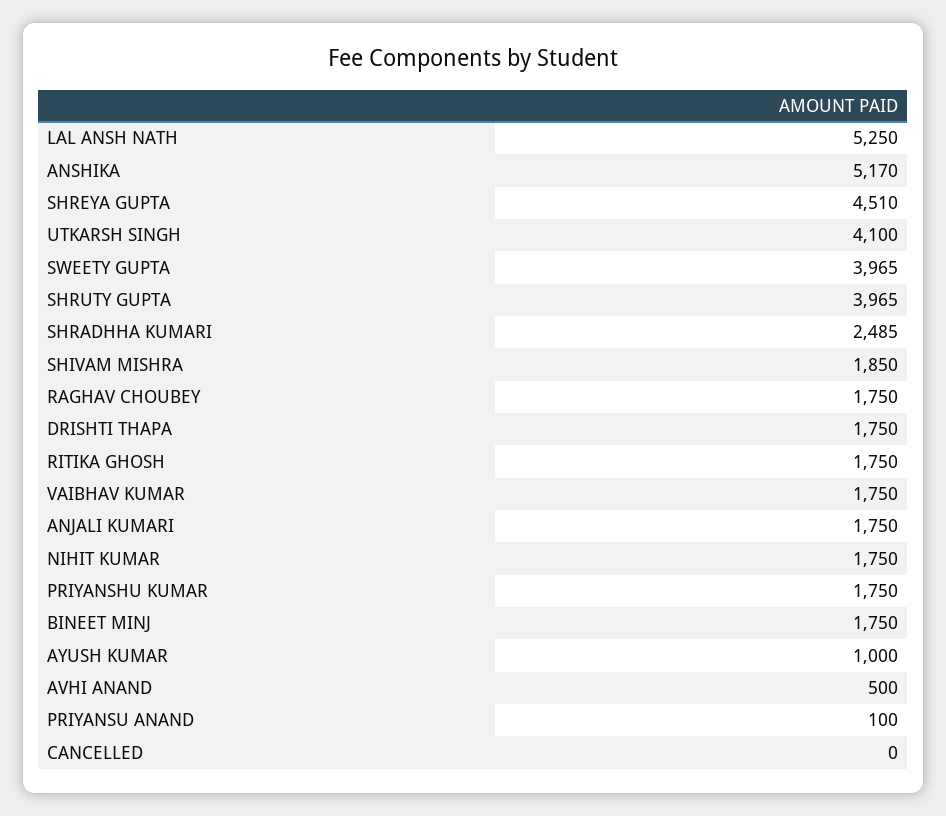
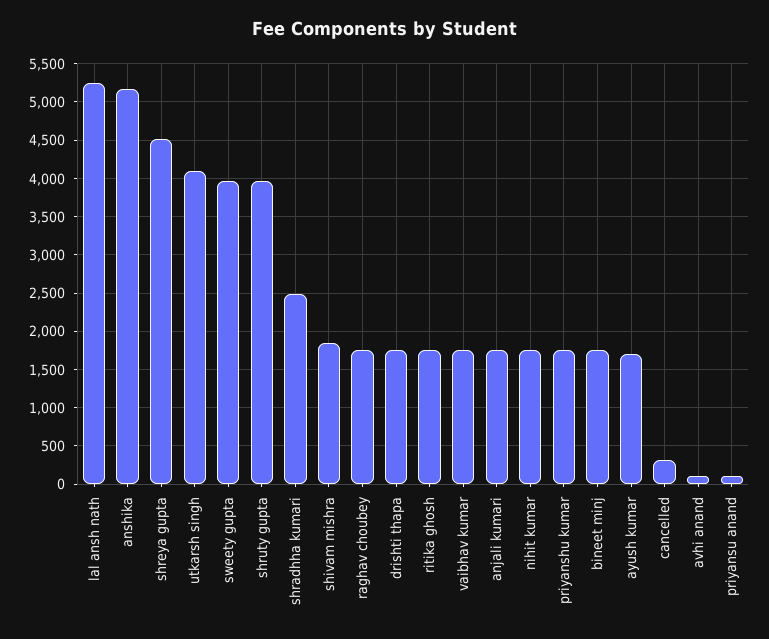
AYUSH KUMAR: 1000 -> 1700
AVHI ANAND: 500 -> 100
CANCELLED: 0 -> 300

